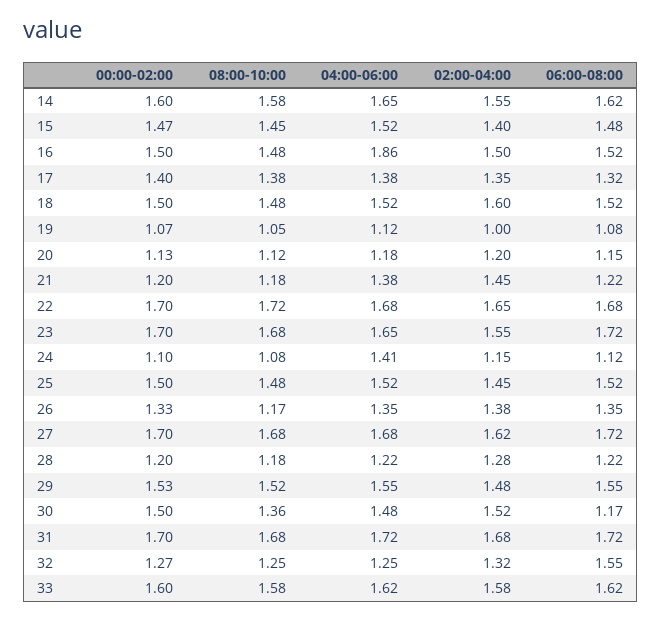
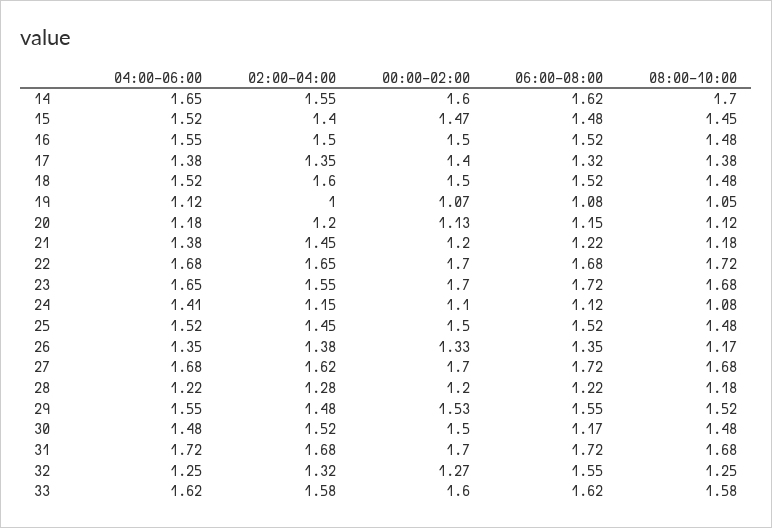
08:00-10:00, 14: 1.58 -> 1.7
04:00-06:00, 16: 1.86 -> 1.55
08:00-10:00, 30: 1.36 -> 1.48

